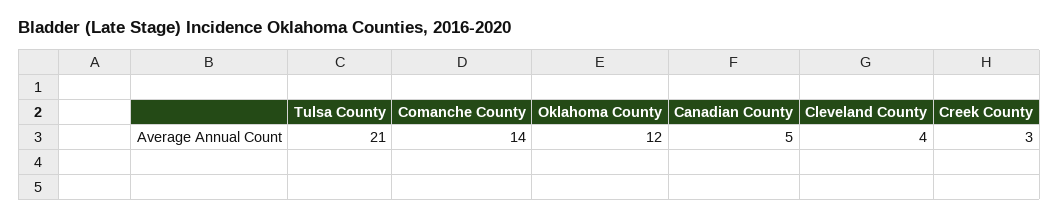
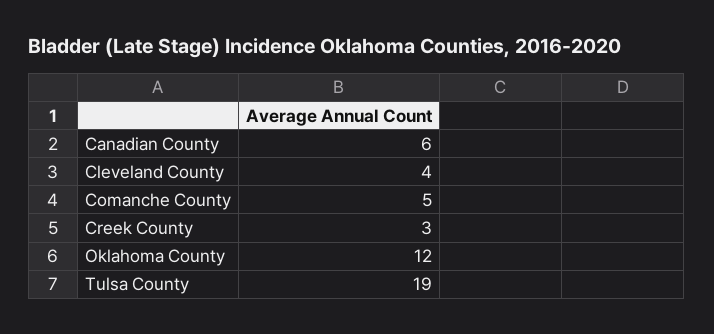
Tulsa County: 21 -> 19
Comanche County: 14 -> 5
Canadian County: 5 -> 6

